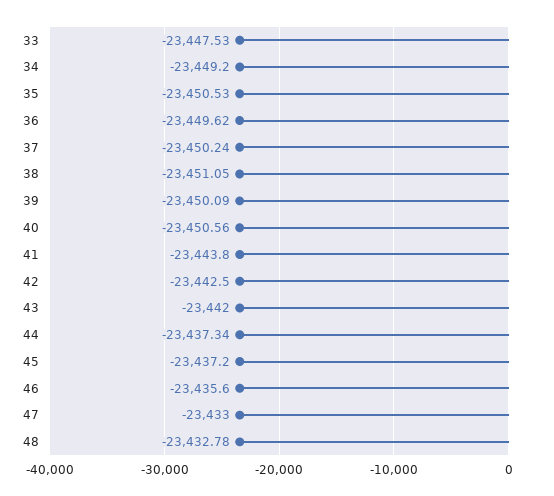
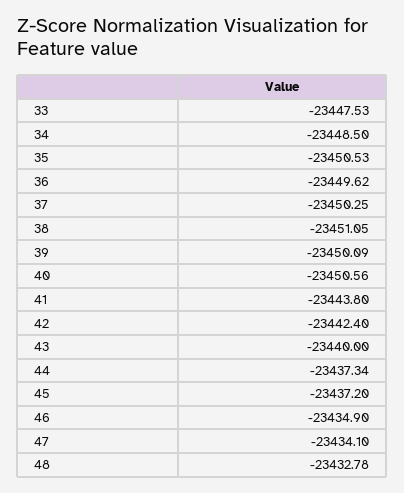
34: -23449.2 -> -23448.5
37: -23450.24 -> -23450.25
42: -23442.5 -> -23442.4
43: -23442 -> -23440
46: -23435.6 -> -23434.9
47: -23433 -> -23434.1

